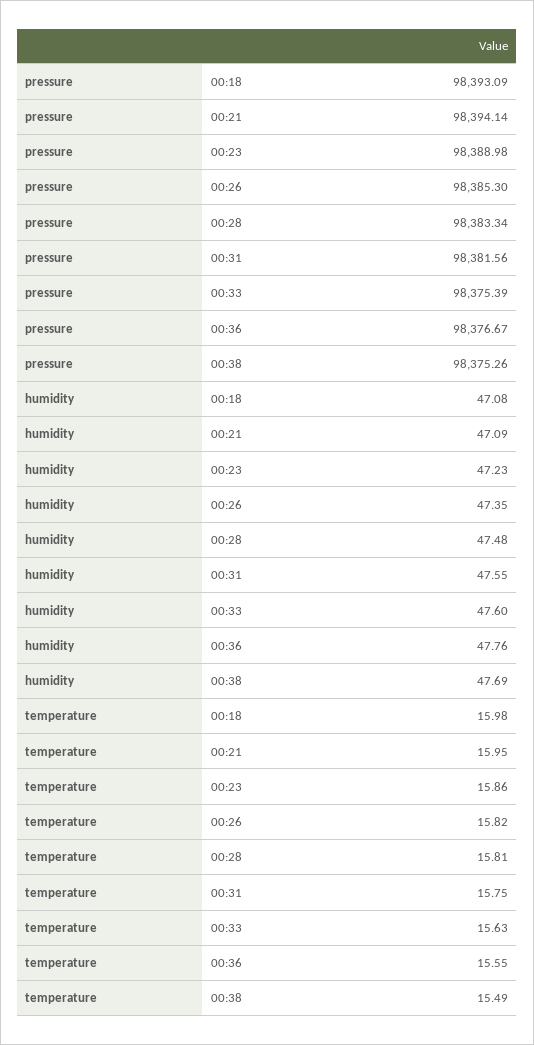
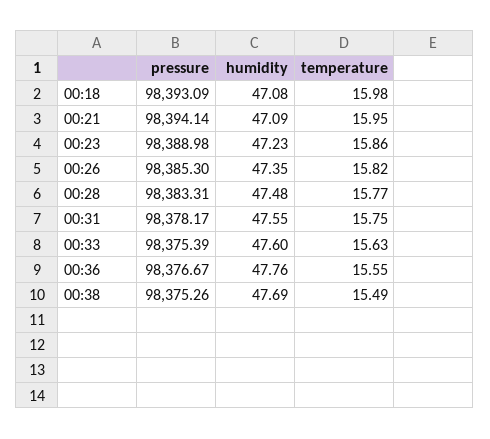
pressure, 00:28: 98383.34 -> 98383.31
pressure, 00:31: 98381.56 -> 98378.17
temperature, 00:28: 15.81 -> 15.77

